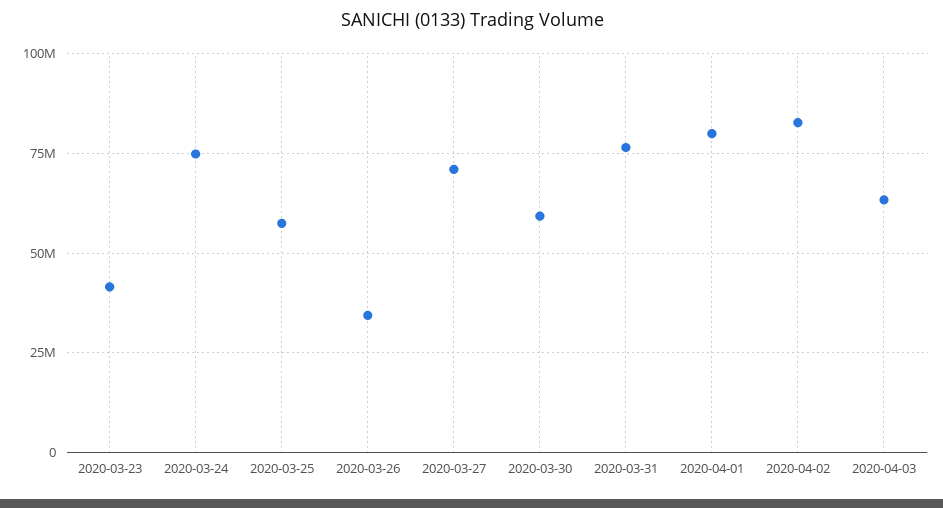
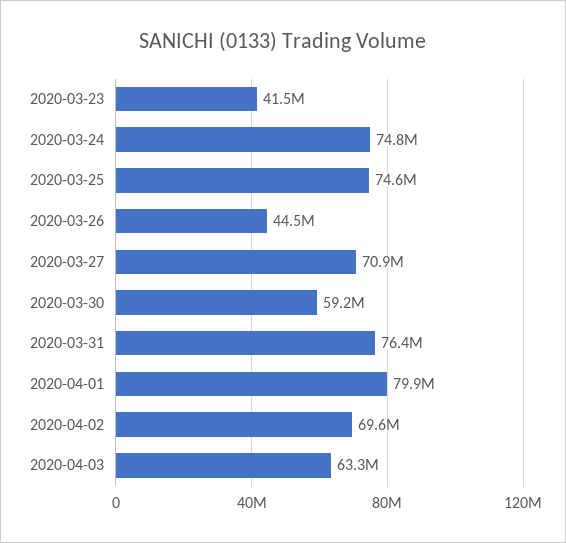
2020-03-25: 57500000 -> 74600000
2020-03-26: 35000000 -> 44500000
2020-04-02: 82500000 -> 69600000

